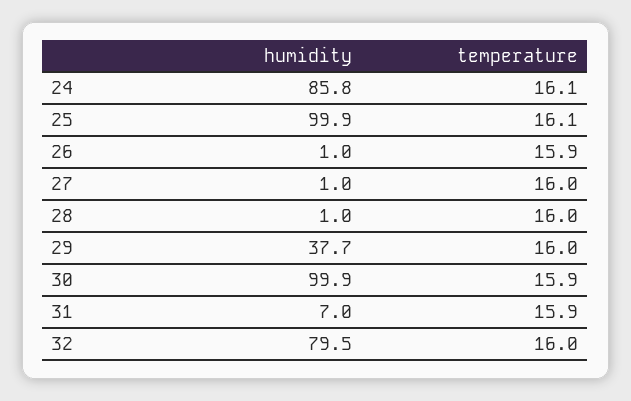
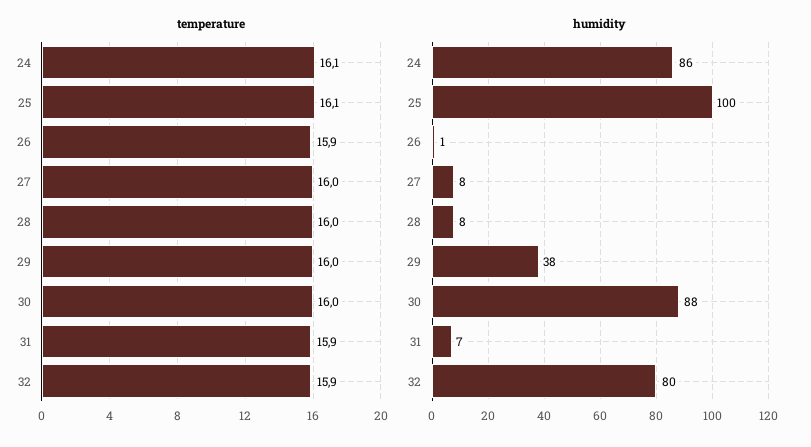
humidity, 27: 1 -> 8
humidity, 28: 1 -> 8
humidity, 30: 99.9 -> 88
temperature, 30: 15.9 -> 16
temperature, 32: 16 -> 15.9

